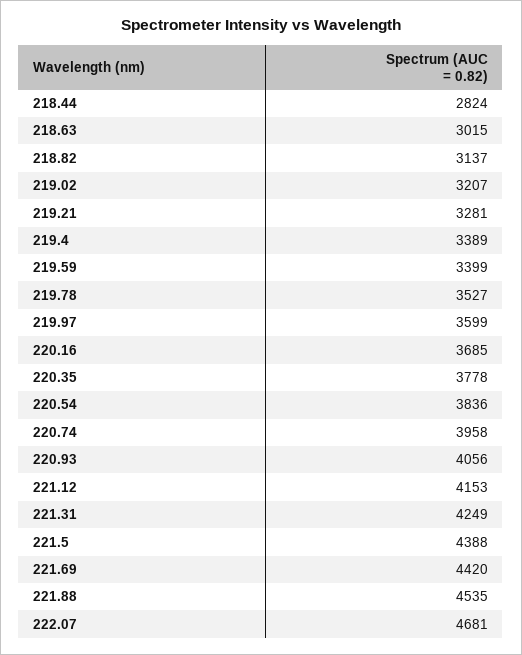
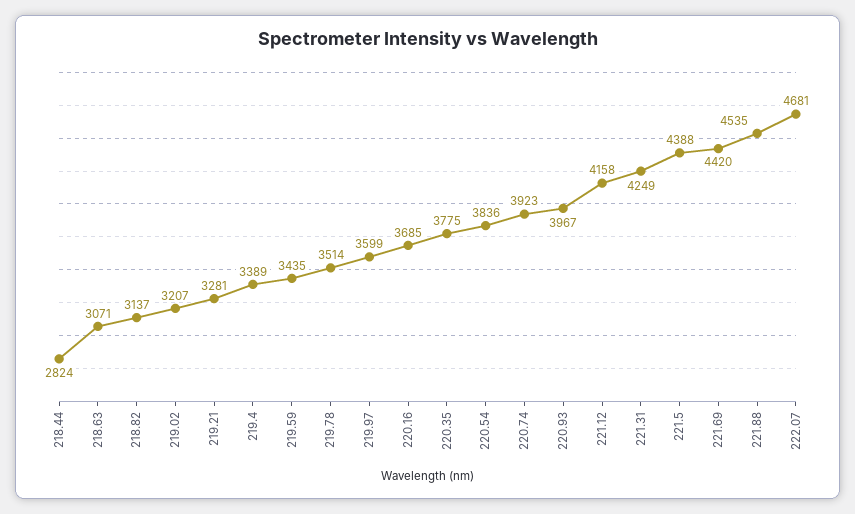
218.63: 3015 -> 3071
219.59: 3399 -> 3435
219.78: 3527 -> 3514
220.35: 3778 -> 3775
220.74: 3958 -> 3923
220.93: 4056 -> 3967
221.12: 4153 -> 4158

